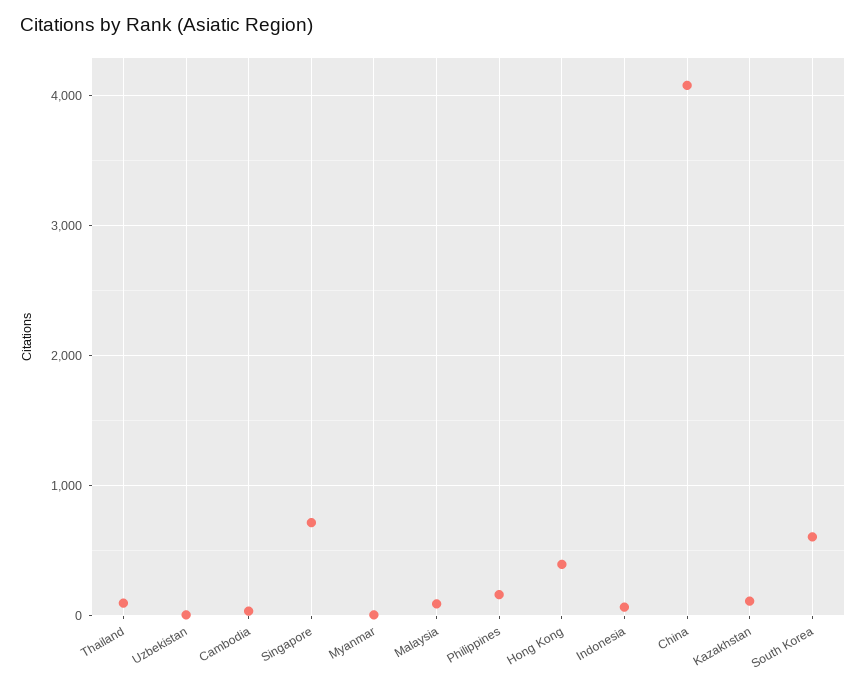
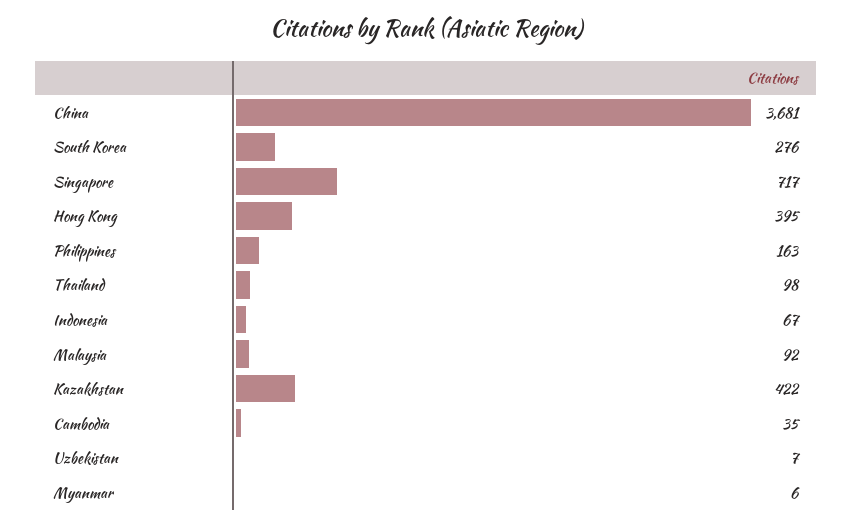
China: 4100 -> 3681
Kazakhstan: 100 -> 422
South Korea: 600 -> 276

